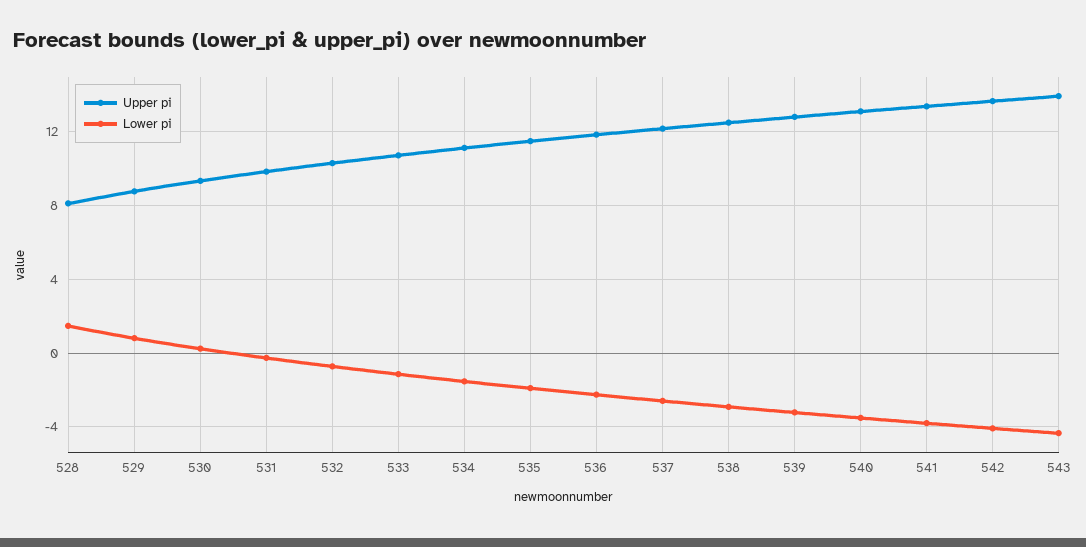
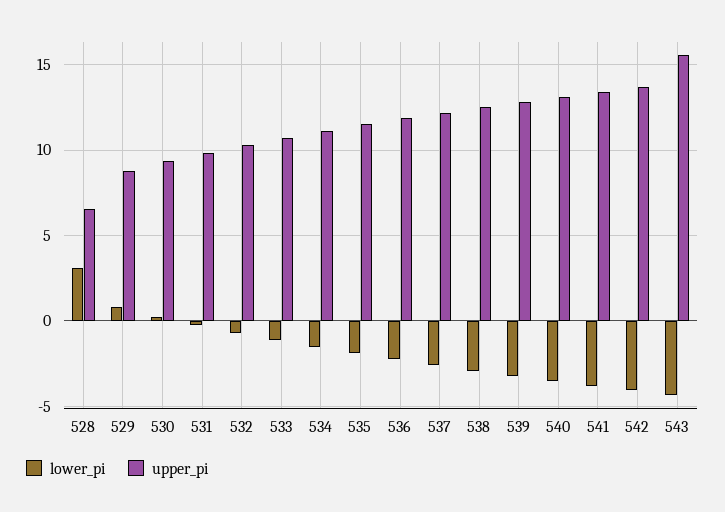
Upper pi, 528: 8 -> 6.5
Lower pi, 528: 1.5 -> 3
Upper pi, 543: 14 -> 15.5

